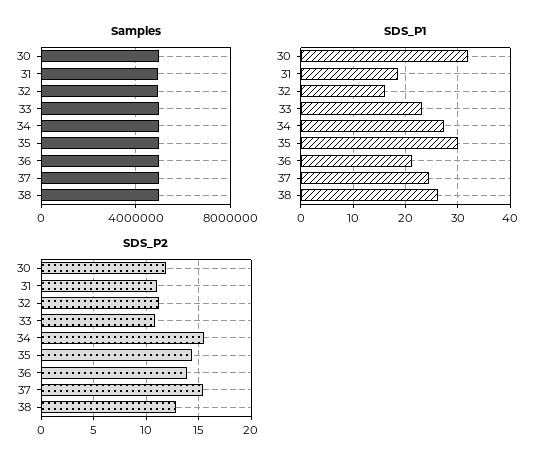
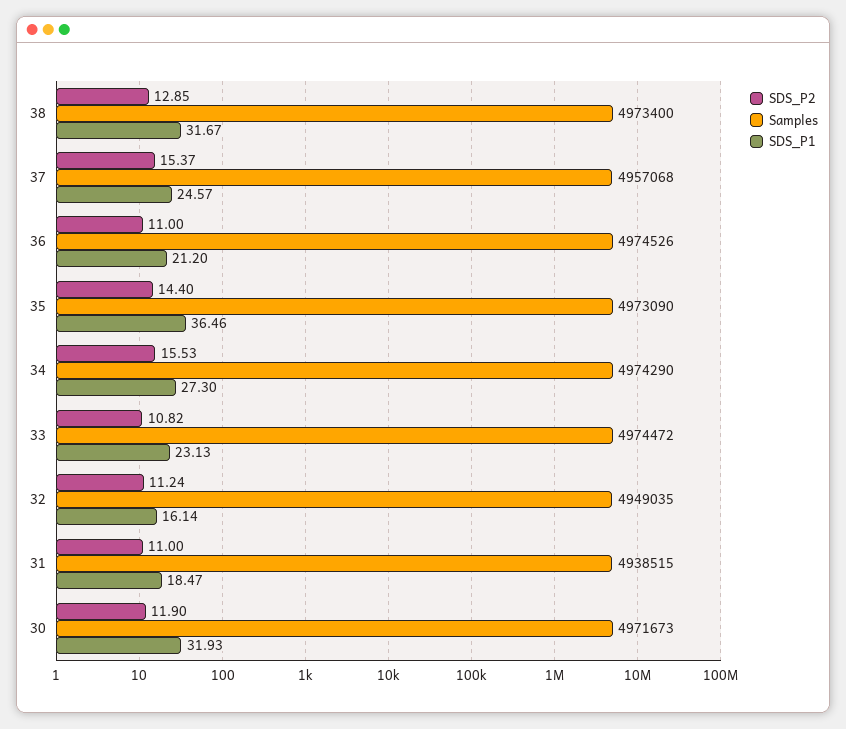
SDS_P1, 35: 30 -> 36.46
SDS_P1, 38: 26 -> 31.67
SDS_P2, 36: 14 -> 11

